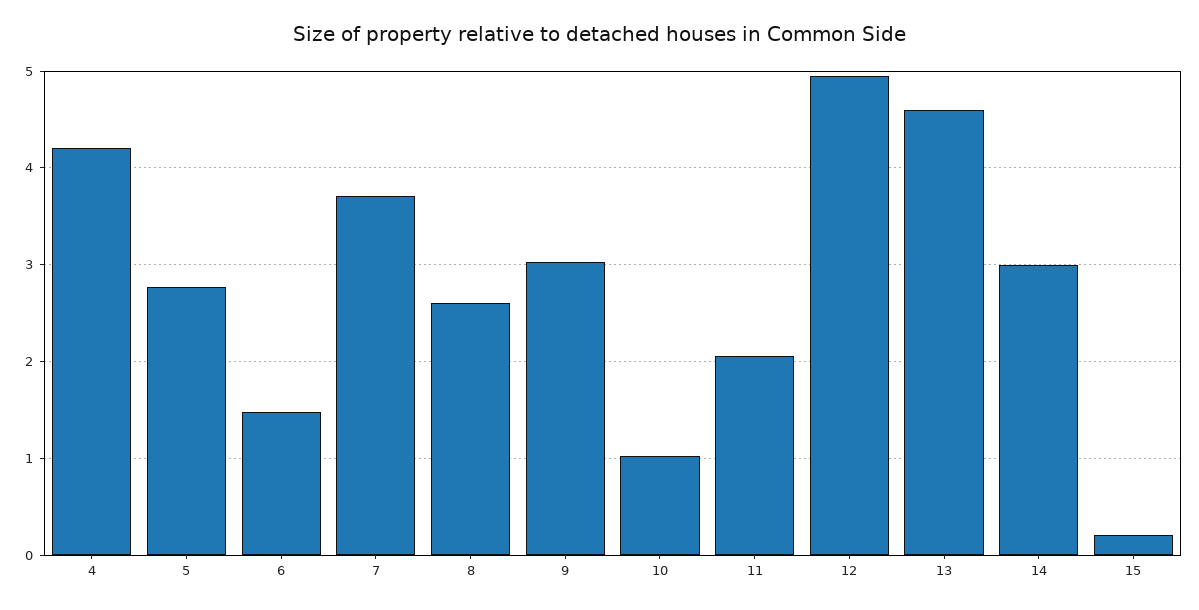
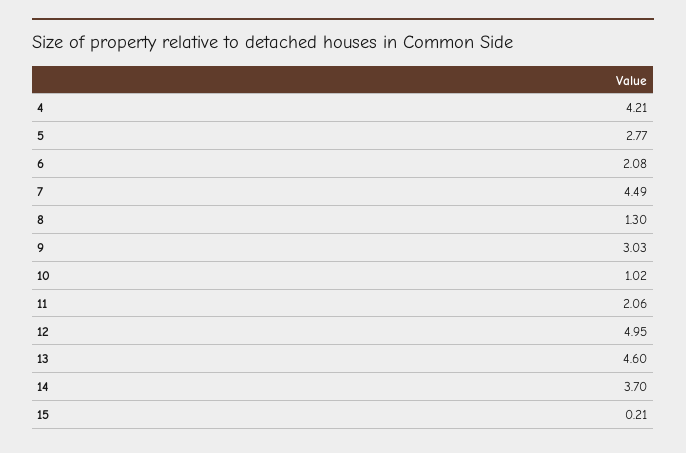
6: 1.5 -> 2.08
7: 3.7 -> 4.49
8: 2.6 -> 1.3
14: 3 -> 3.7

